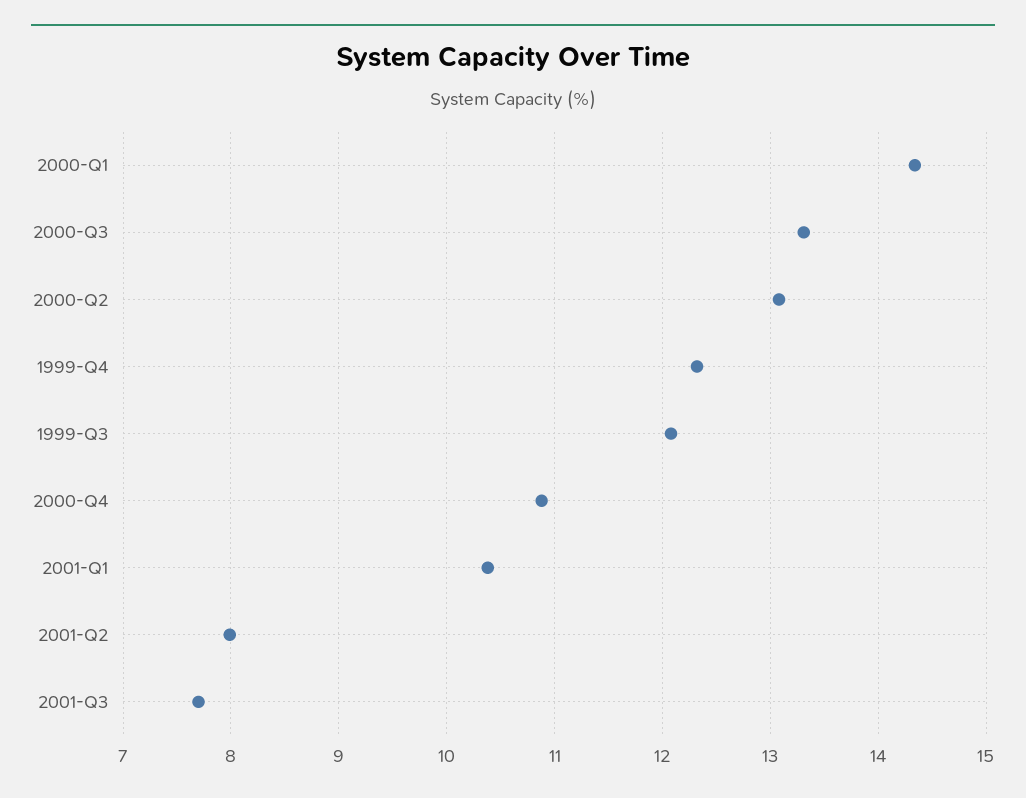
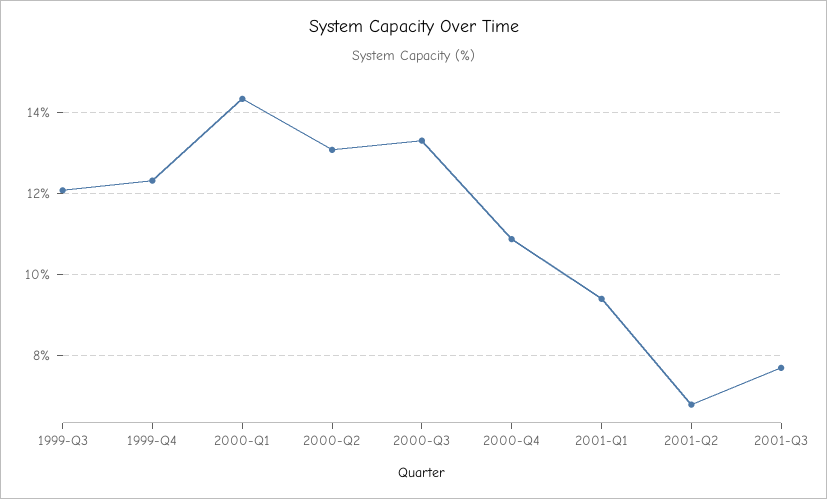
2001-Q1: 10.4 -> 9.4
2001-Q2: 8 -> 6.8

